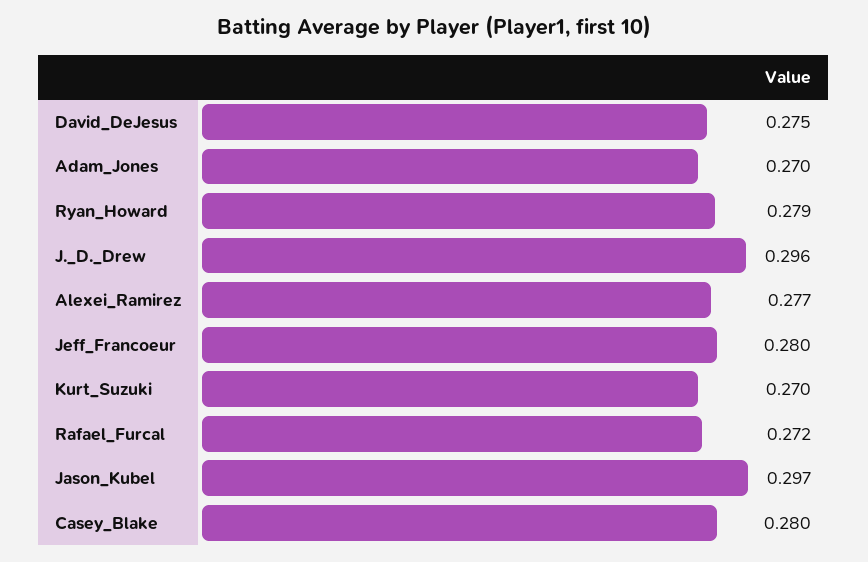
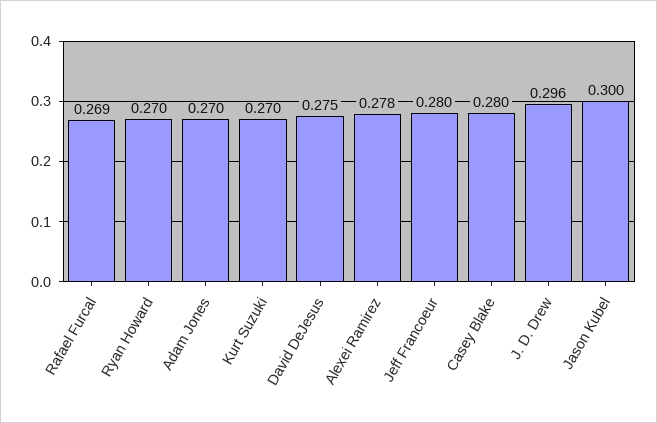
Ryan_Howard: 0.279 -> 0.27
Alexei_Ramirez: 0.277 -> 0.278
Rafael_Furcal: 0.272 -> 0.269
Jason_Kubel: 0.297 -> 0.3

